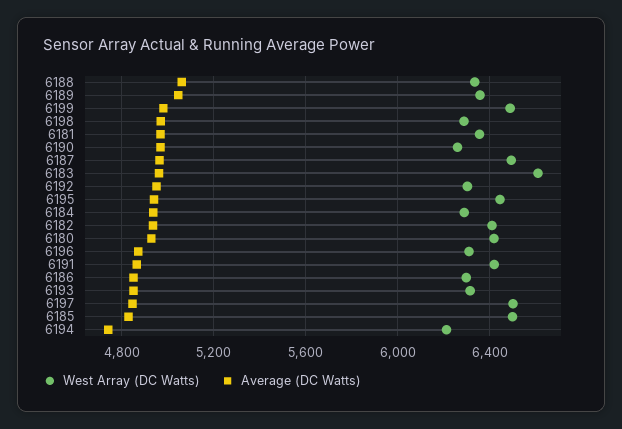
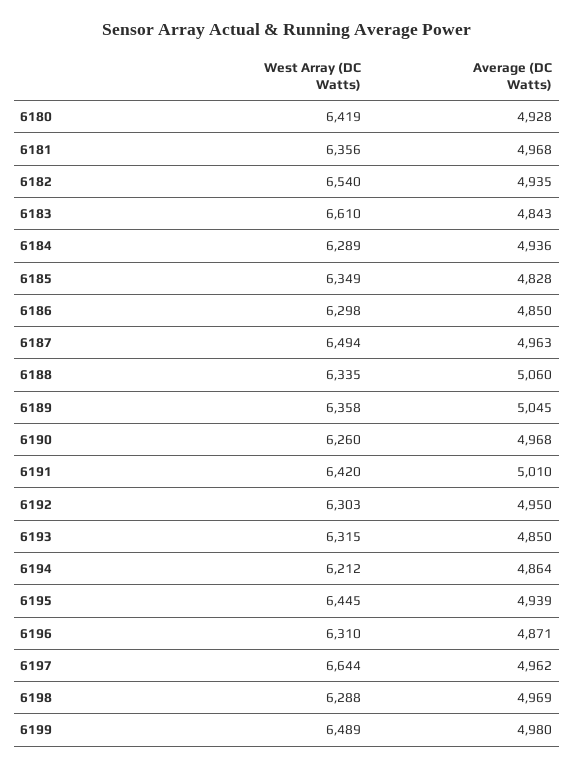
Average (DC Watts), 6183: 4950 -> 4843
West Array (DC Watts), 6182: 6400 -> 6540
Average (DC Watts), 6191: 4850 -> 5010
West Array (DC Watts), 6197: 6500 -> 6644
Average (DC Watts), 6197: 4850 -> 4962
West Array (DC Watts), 6185: 6500 -> 6349
Average (DC Watts), 6194: 4750 -> 4864

